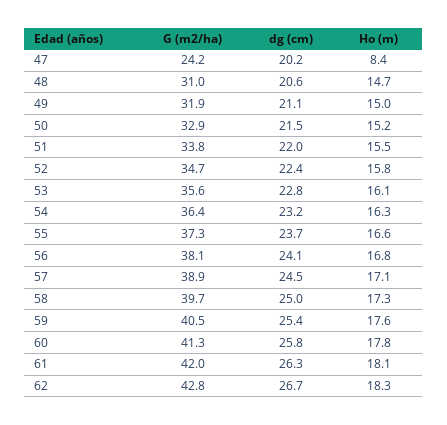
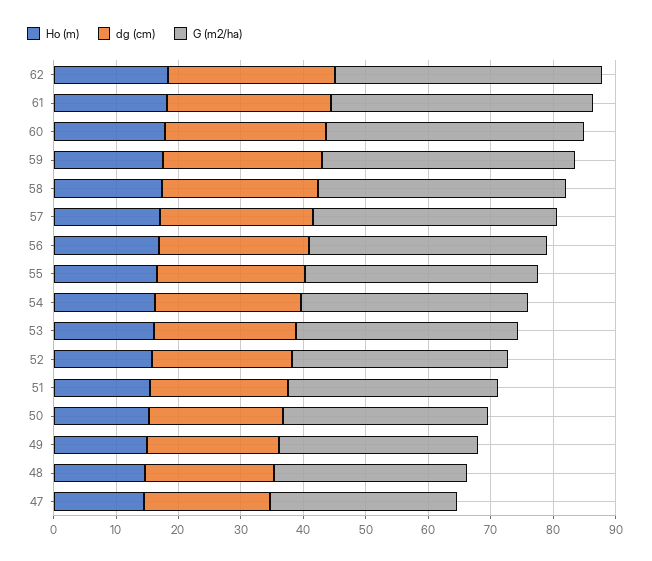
G (m2/ha), 47: 24.2 -> 30
Ho (m), 47: 8.4 -> 14

